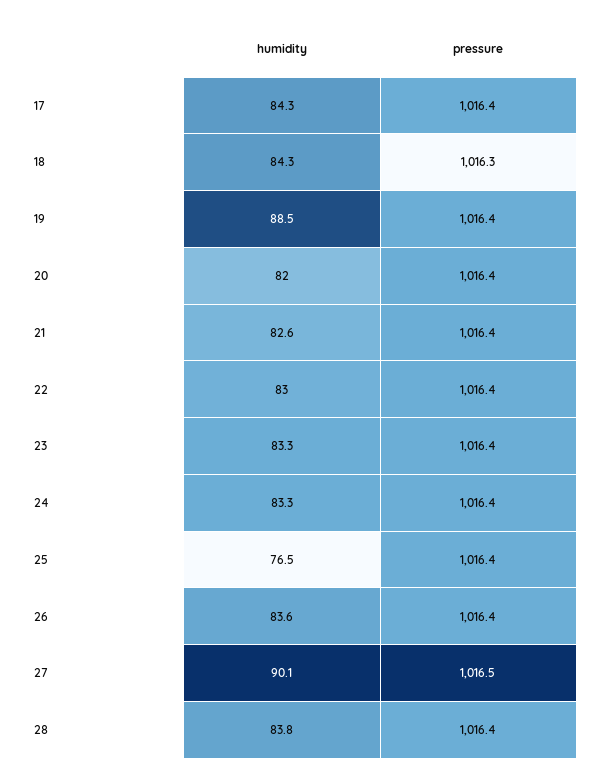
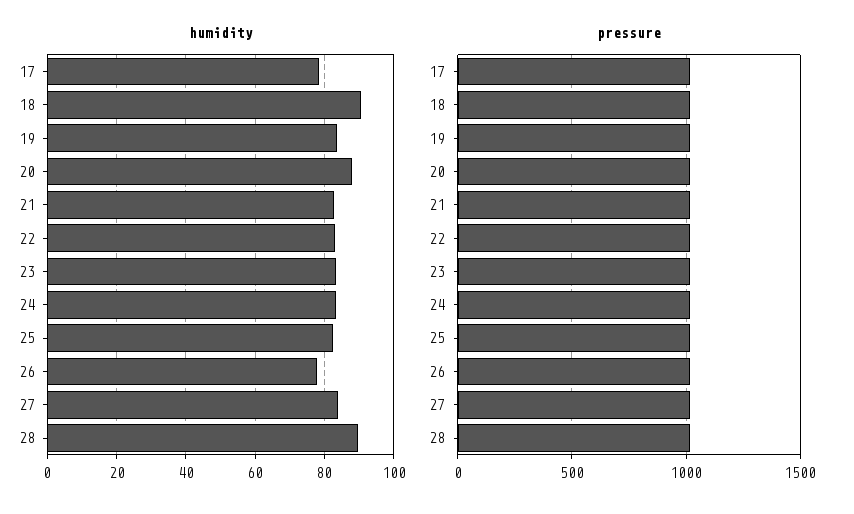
humidity, 17: 84.3 -> 78
humidity, 18: 84.3 -> 90
humidity, 19: 88.5 -> 84
humidity, 20: 82 -> 88
humidity, 25: 76.5 -> 82
humidity, 26: 83.6 -> 78
humidity, 27: 90.1 -> 84
humidity, 28: 83.8 -> 90

